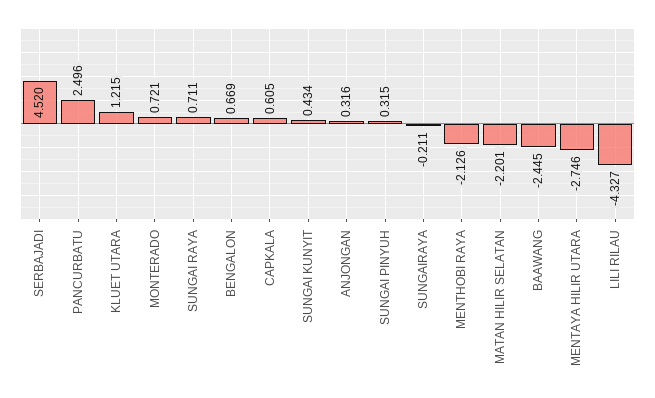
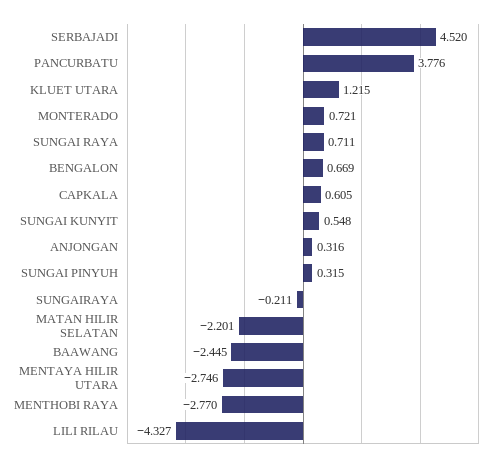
PANCURBATU: 2.496 -> 3.776
SUNGAI KUNYIT: 0.434 -> 0.548
MENTHOBI RAYA: -2.126 -> -2.77

